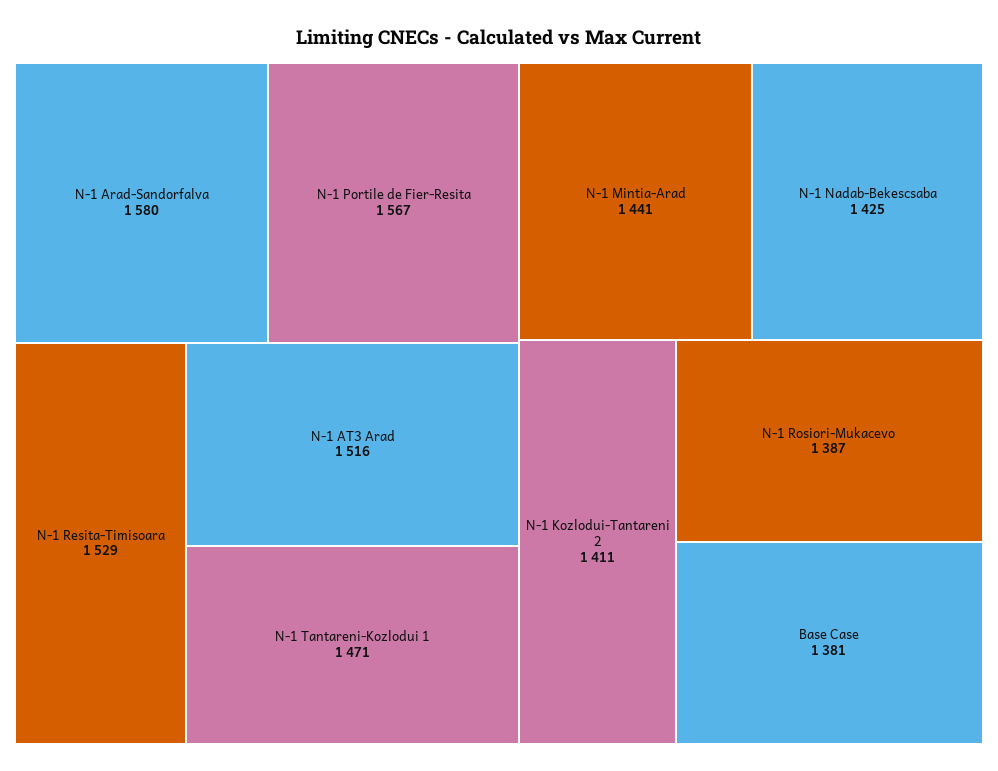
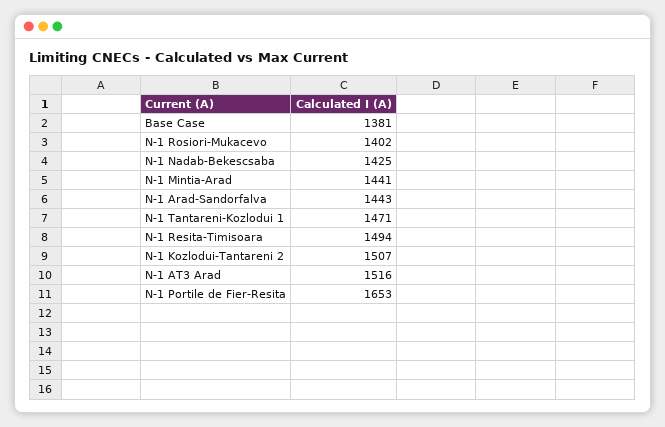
N-1 Arad-Sandorfalva: 1580 -> 1443
N-1 Portile de Fier-Resita: 1567 -> 1653
N-1 Resita-Timisoara: 1529 -> 1494
N-1 Kozlodui-Tantareni 2: 1411 -> 1507
N-1 Rosiori-Mukacevo: 1387 -> 1402

